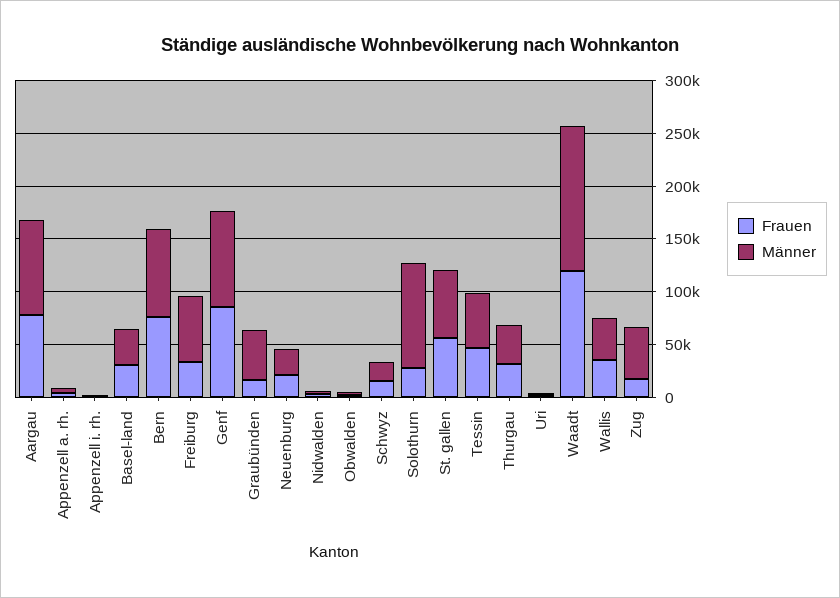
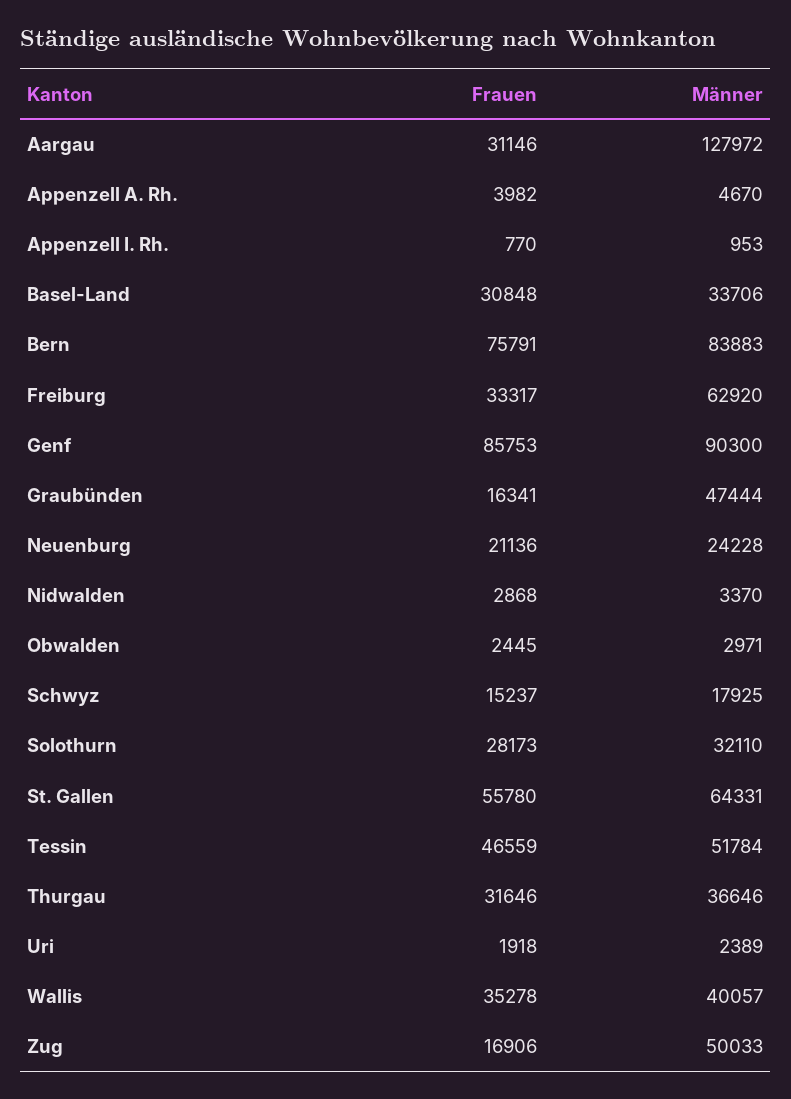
Frauen, Aargau: 80000 -> 31146
Männer, Aargau: 90000 -> 127972
Männer, Solothurn: 100000 -> 32110
Frauen, Waadt: 120000 -> none
Männer, Waadt: 140000 -> none

